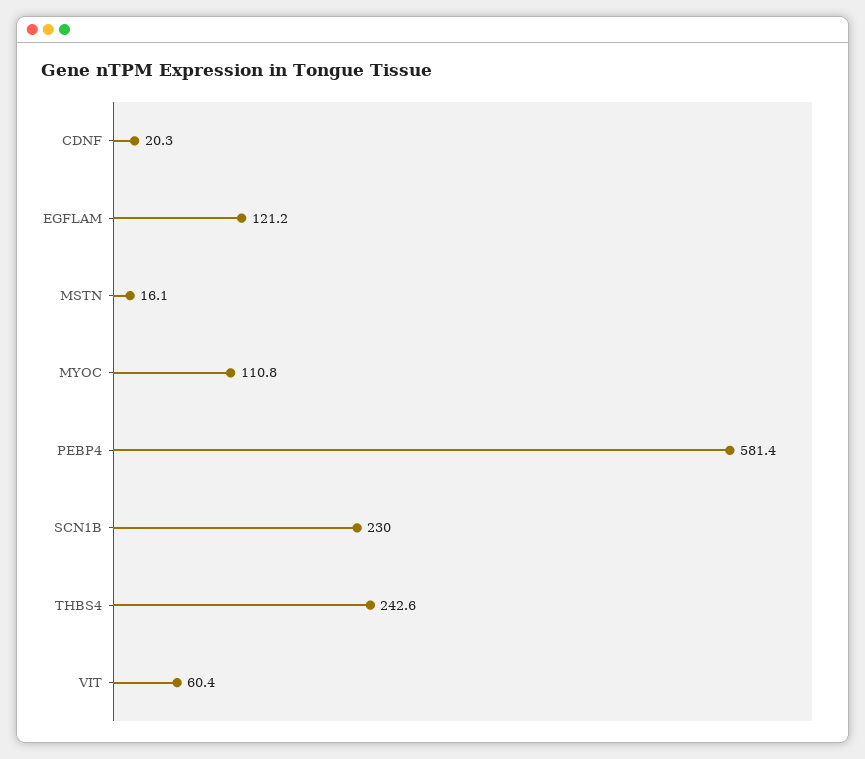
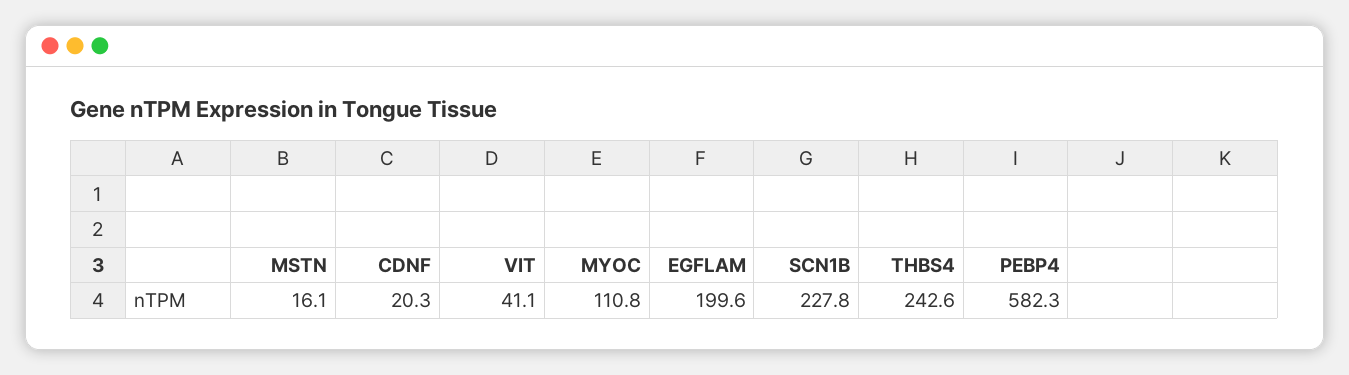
EGFLAM: 121.2 -> 199.6
PEBP4: 581.4 -> 582.3
SCN1B: 230 -> 227.8
VIT: 60.4 -> 41.1

